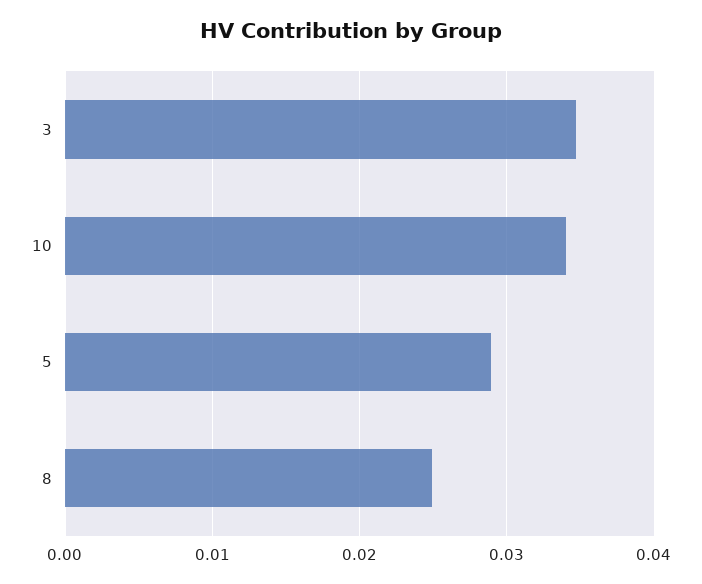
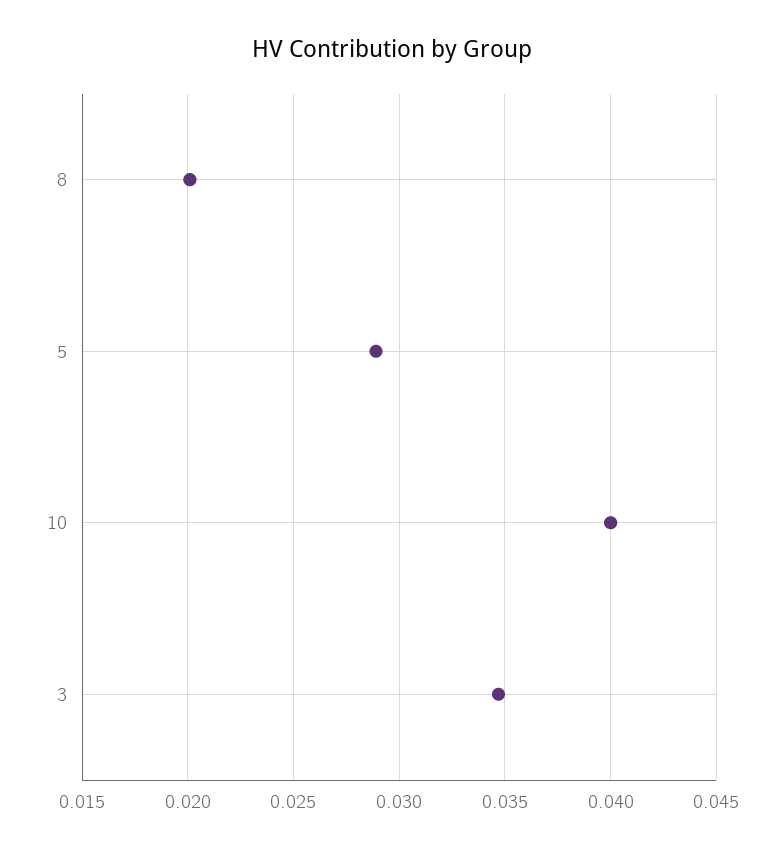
10: 0.034 -> 0.04
8: 0.025 -> 0.02

